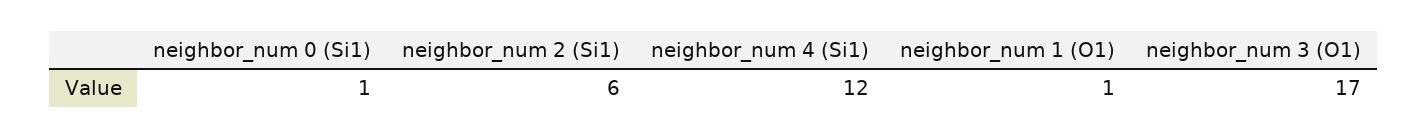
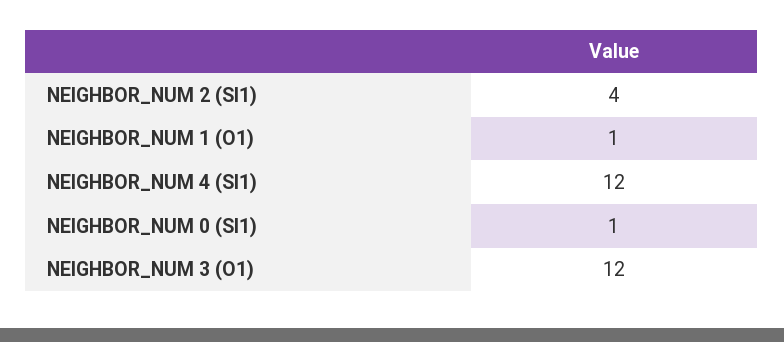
neighbor_num 2 (Si1): 6 -> 4
neighbor_num 3 (O1): 17 -> 12

